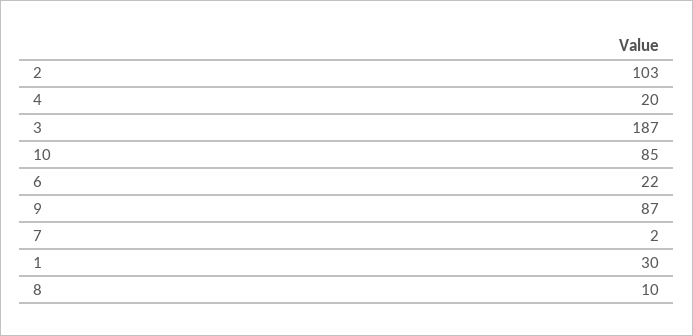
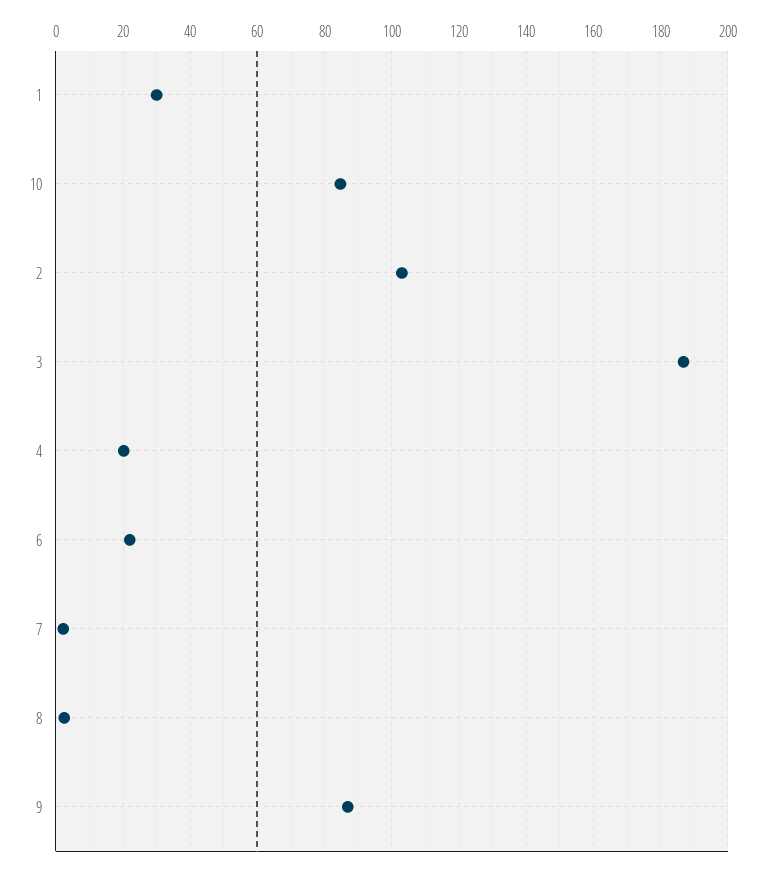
8: 10 -> 2

